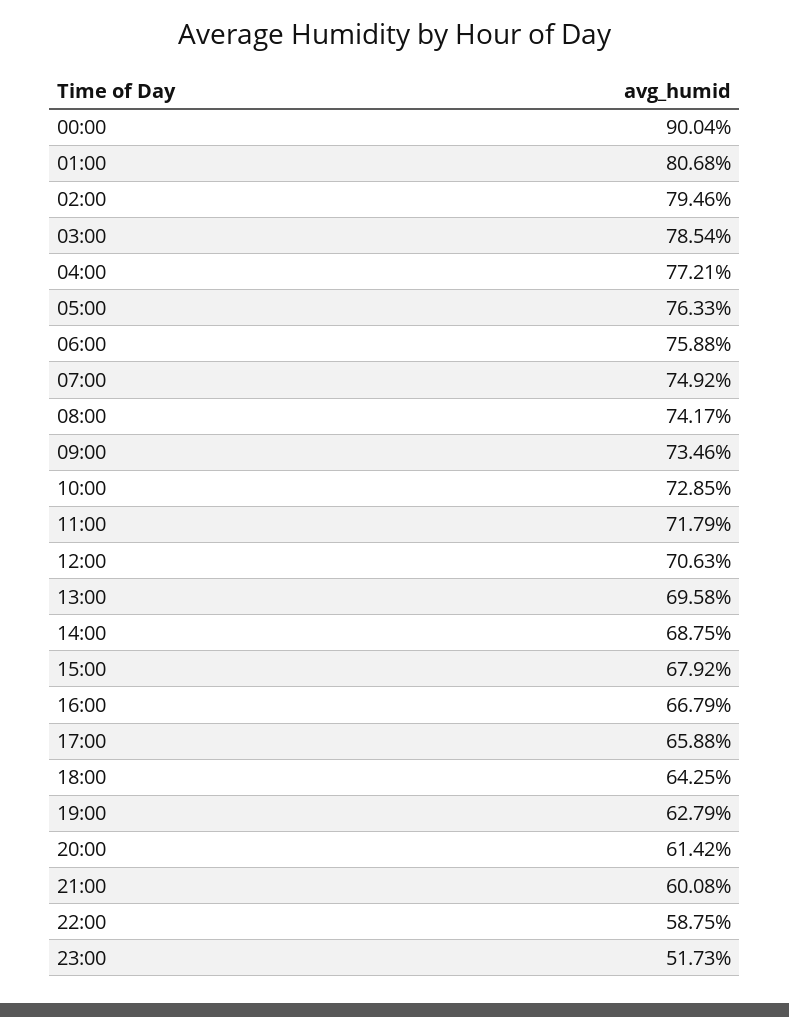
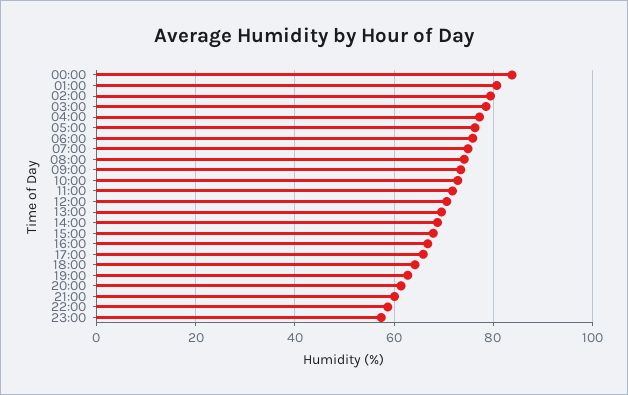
00:00: 90.04 -> 84
23:00: 51.73 -> 58

